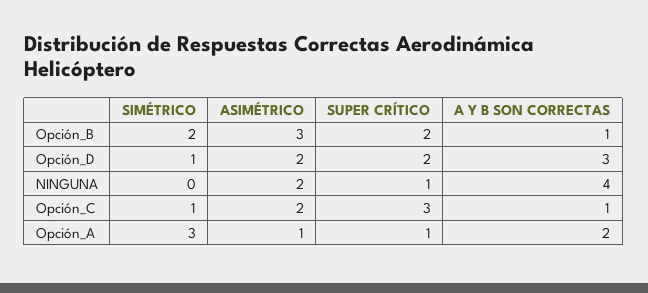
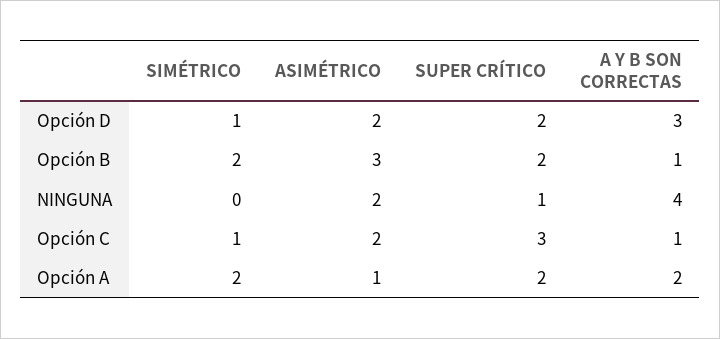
SIMÉTRICO, Opción_A: 3 -> 2
SUPER CRÍTICO, Opción_A: 1 -> 2

